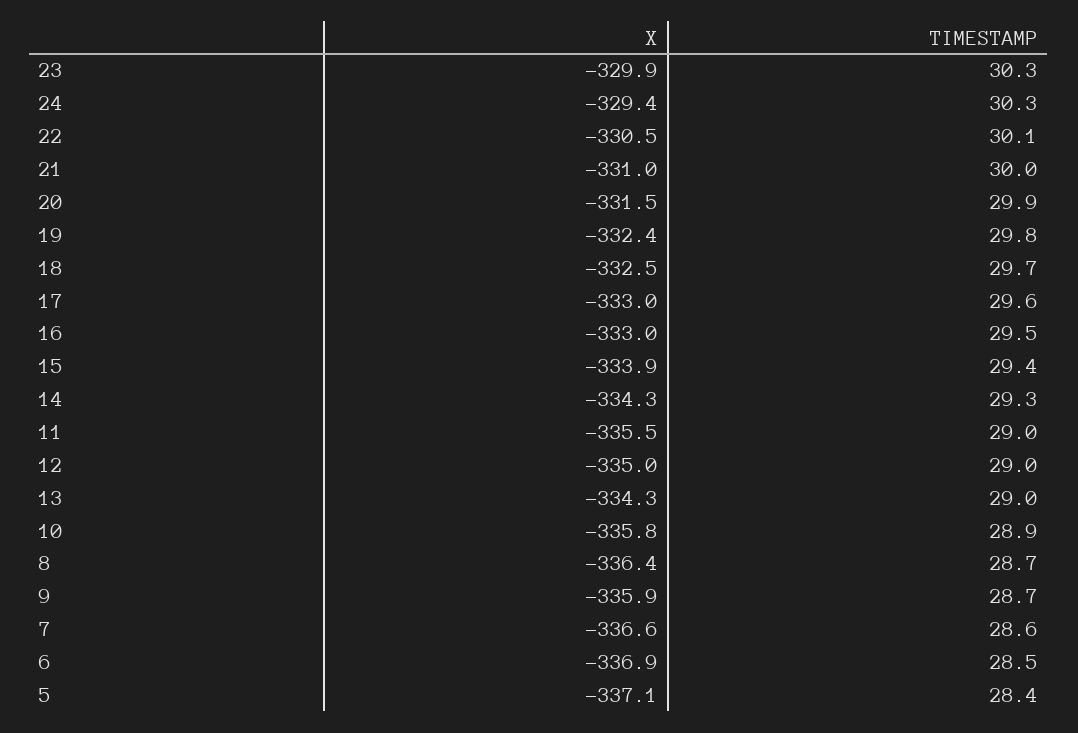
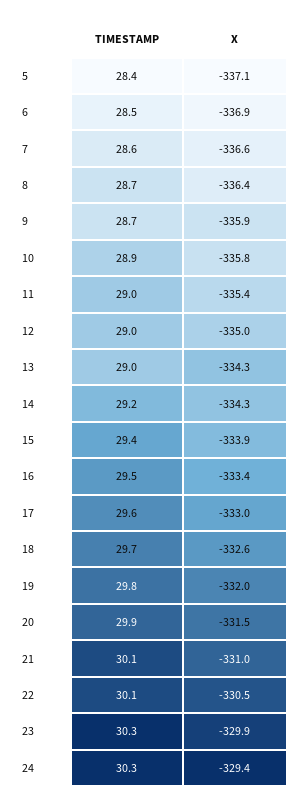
TIMESTAMP, 21: 30 -> 30.1
X, 19: -332.4 -> -332
X, 18: -332.5 -> -332.6
X, 16: -333 -> -333.4
TIMESTAMP, 14: 29.3 -> 29.2
X, 11: -335.5 -> -335.4

